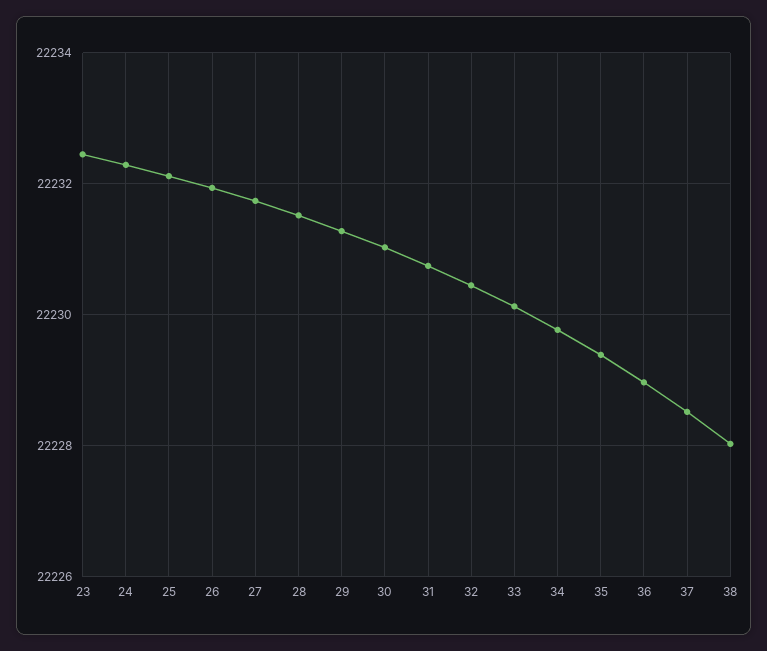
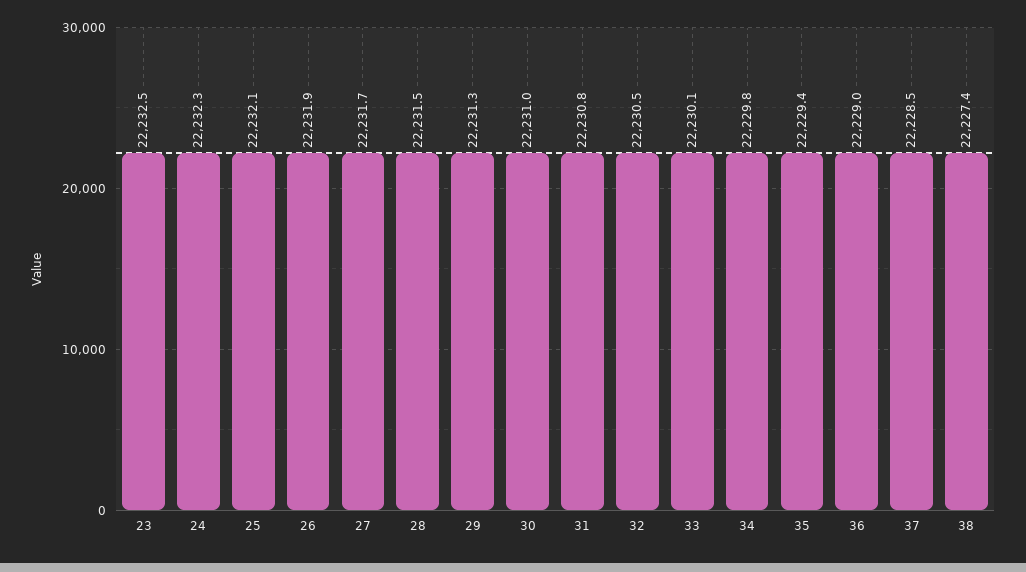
38: 22228 -> 22227.4

